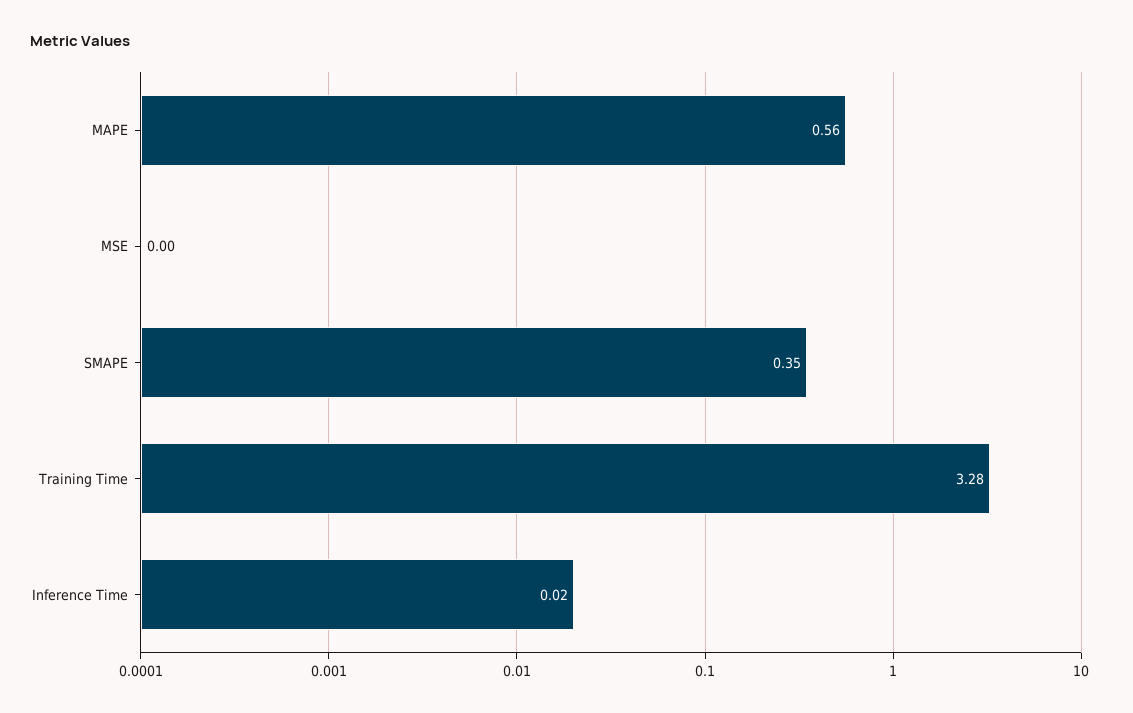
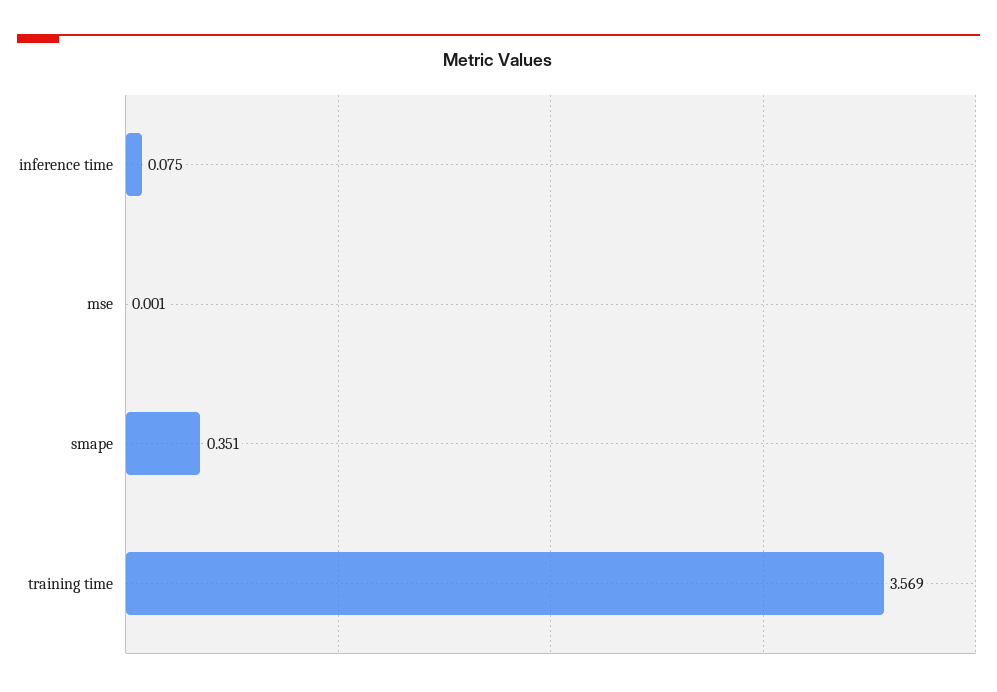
MAPE: 0.56 -> none
Training Time: 3.28 -> 3.569
Inference Time: 0.02 -> 0.075

